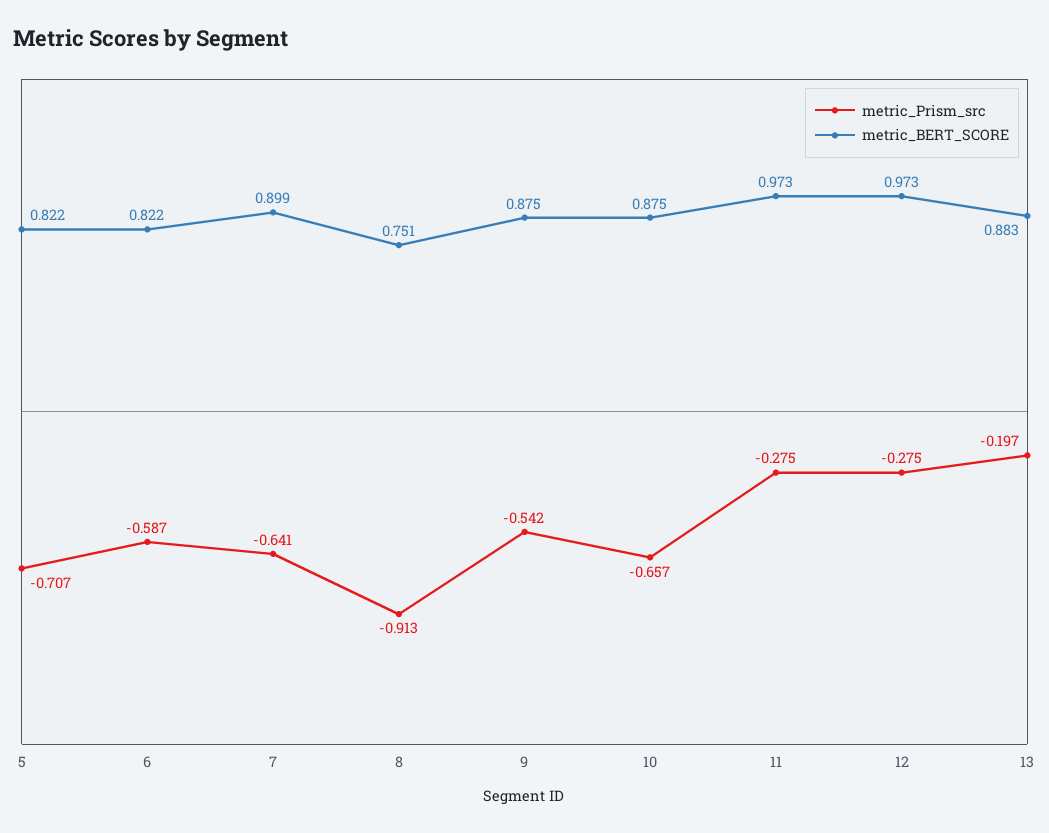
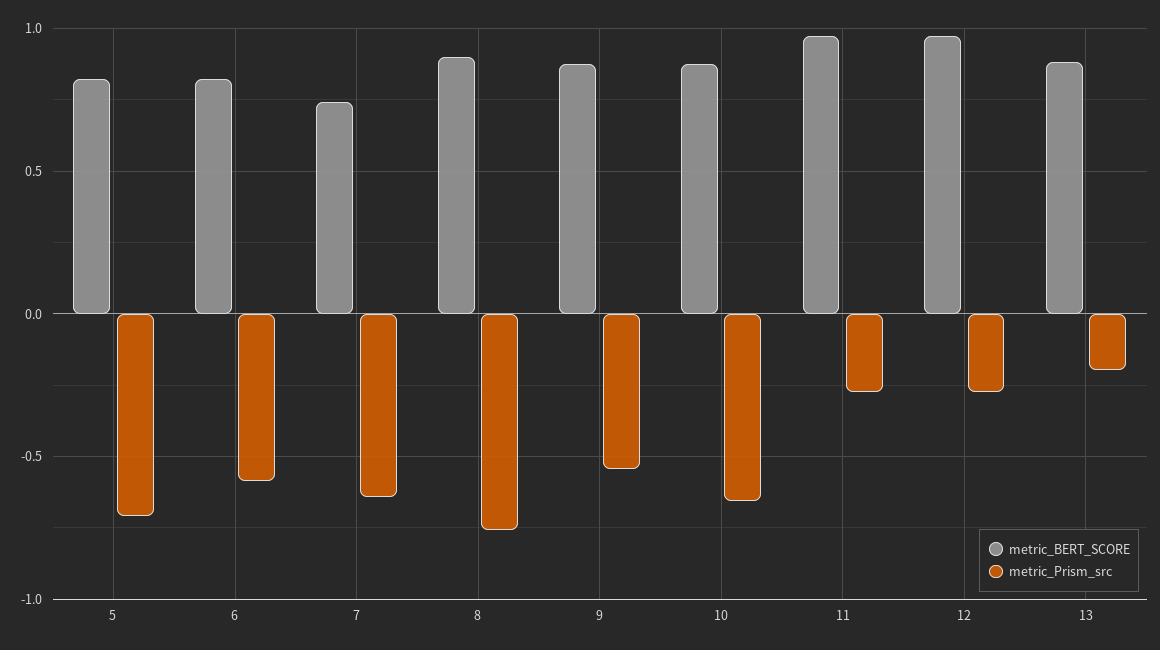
metric_BERT_SCORE, 7: 0.899 -> 0.75
metric_Prism_src, 8: -0.913 -> -0.75
metric_BERT_SCORE, 8: 0.751 -> 0.9

